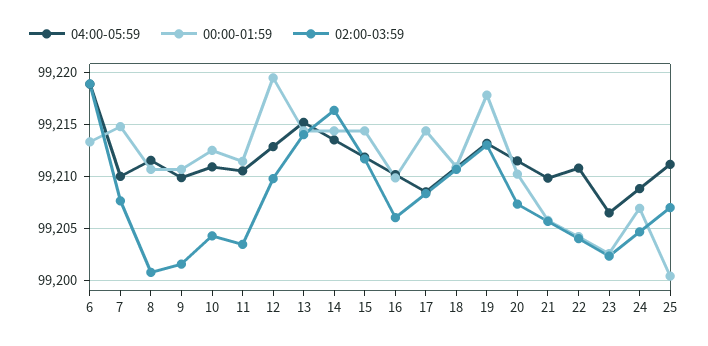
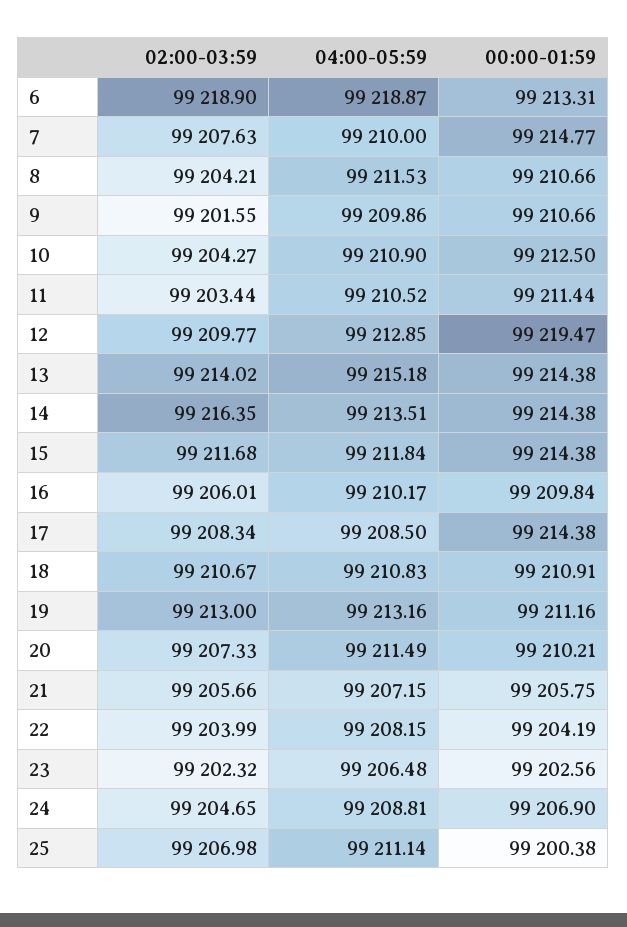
02:00-03:59, 8: 99201 -> 99204.21
00:00-01:59, 19: 99218 -> 99211.16
04:00-05:59, 21: 99210 -> 99207.15
04:00-05:59, 22: 99211 -> 99208.15

